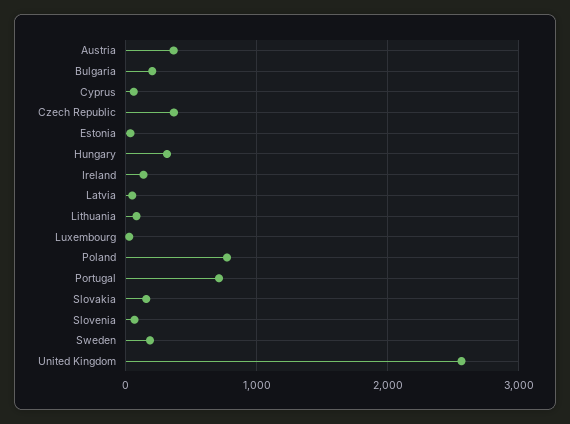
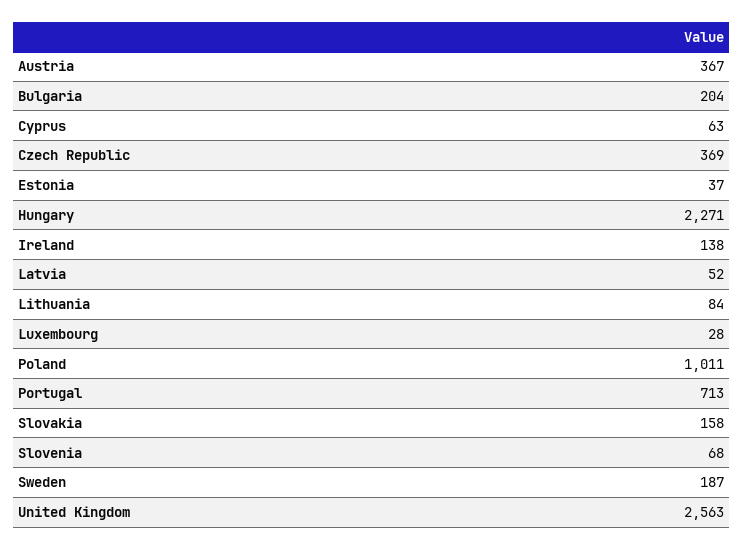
Hungary: 300 -> 2271
Poland: 800 -> 1011

